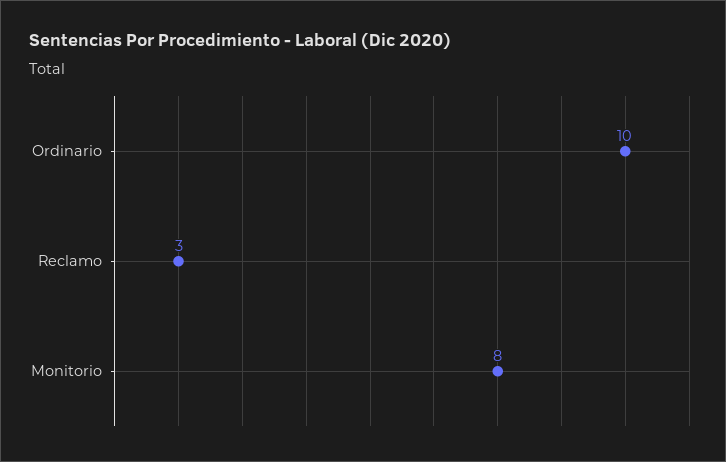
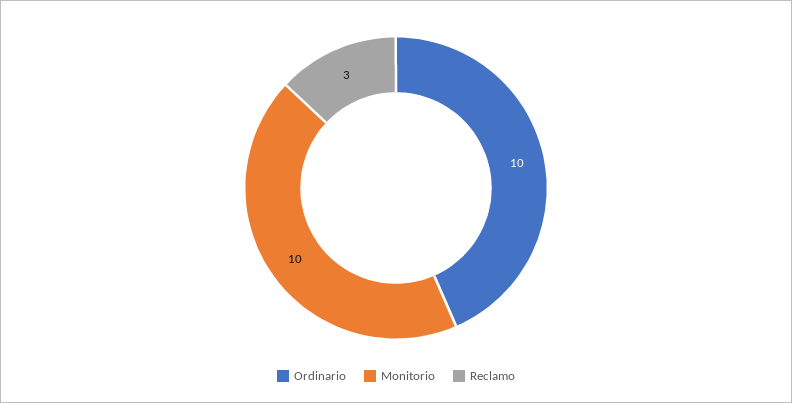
Monitorio: 8 -> 10

